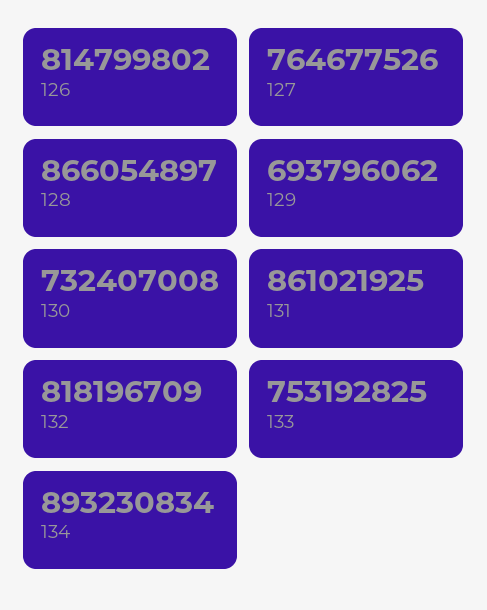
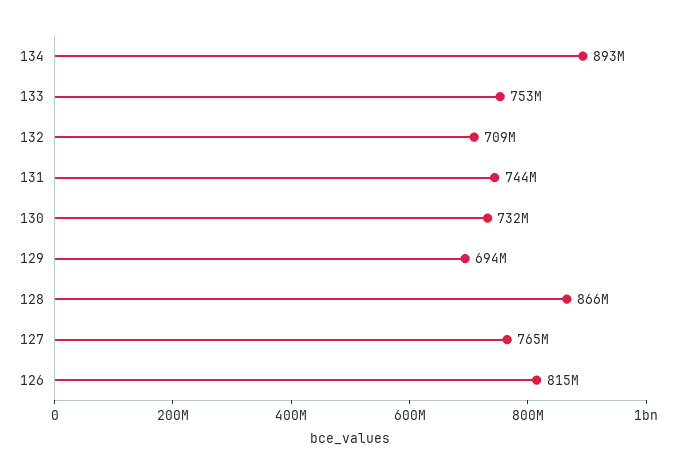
131: 861021925 -> 744000000
132: 818196709 -> 709000000

